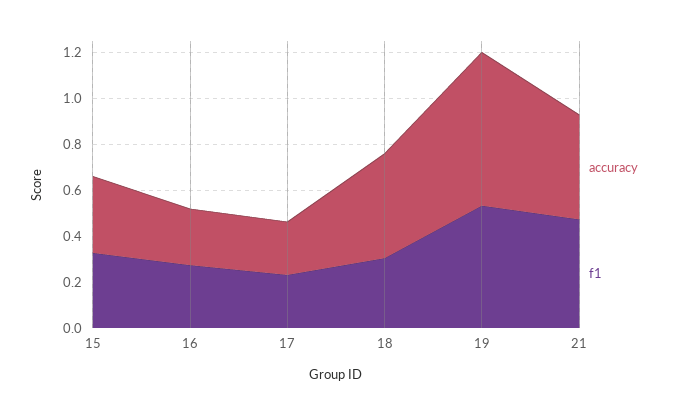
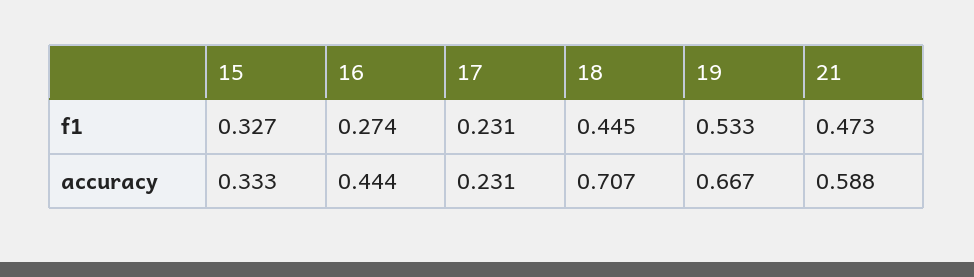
accuracy, 16: 0.25 -> 0.444
accuracy, 18: 0.45 -> 0.707
f1, 18: 0.3 -> 0.445
accuracy, 21: 0.45 -> 0.588

